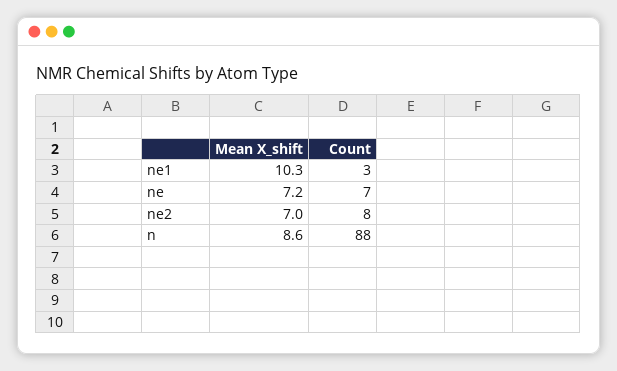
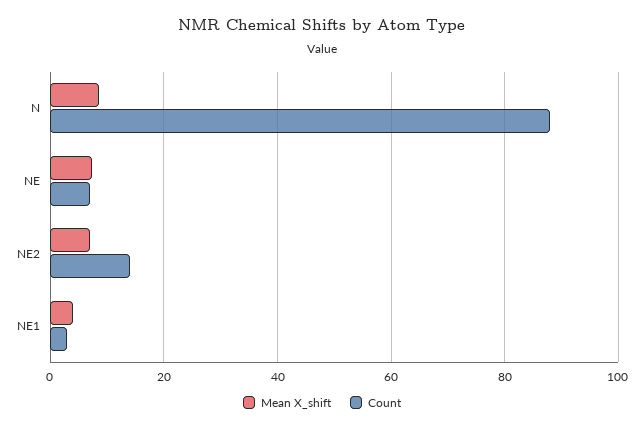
Mean X_shift, ne1: 10.3 -> 4
Count, ne2: 8 -> 14

